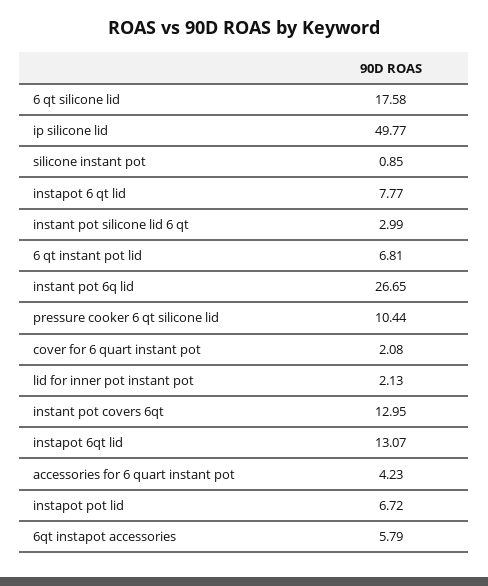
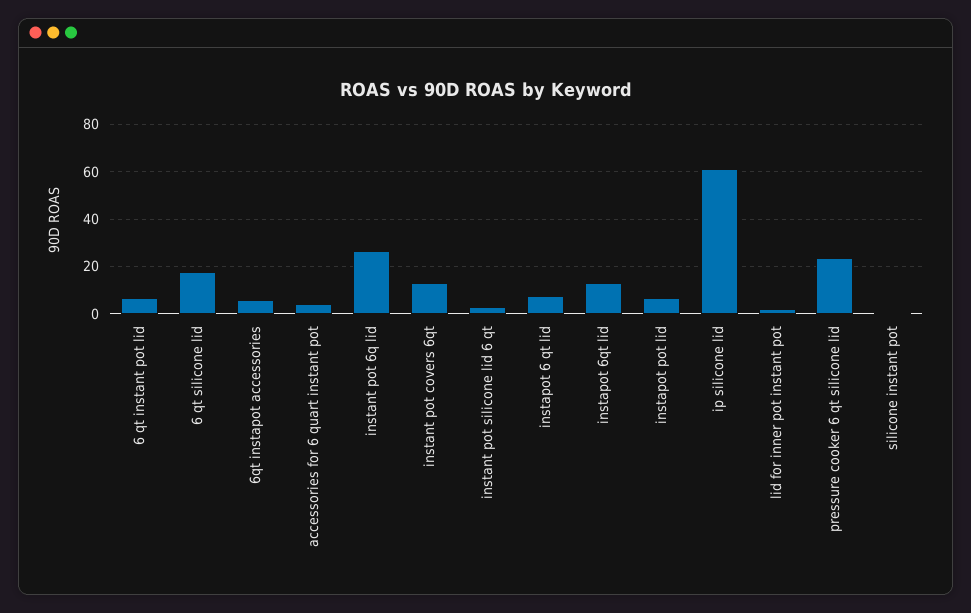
ip silicone lid: 49.77 -> 60
pressure cooker 6 qt silicone lid: 10.44 -> 25
cover for 6 quart instant pot: 2.08 -> none

